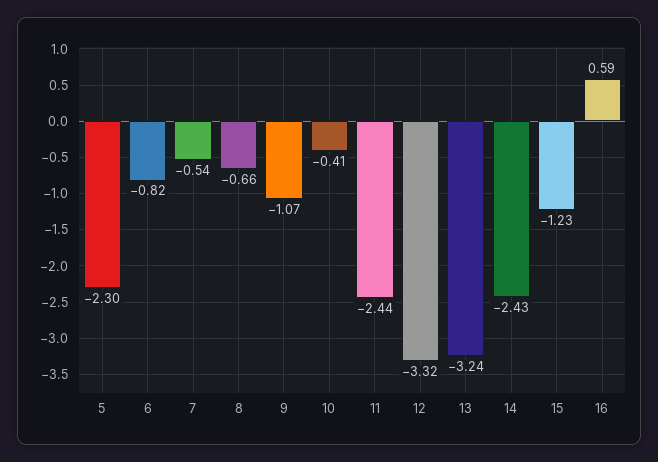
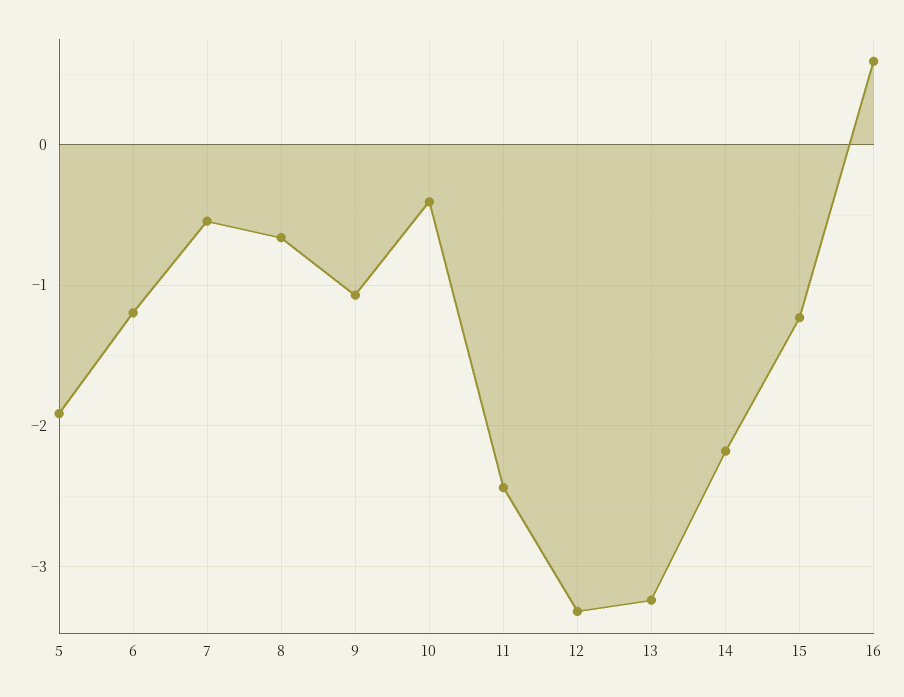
5: -2.3 -> -1.9
6: -0.82 -> -1.2
14: -2.43 -> -2.2

